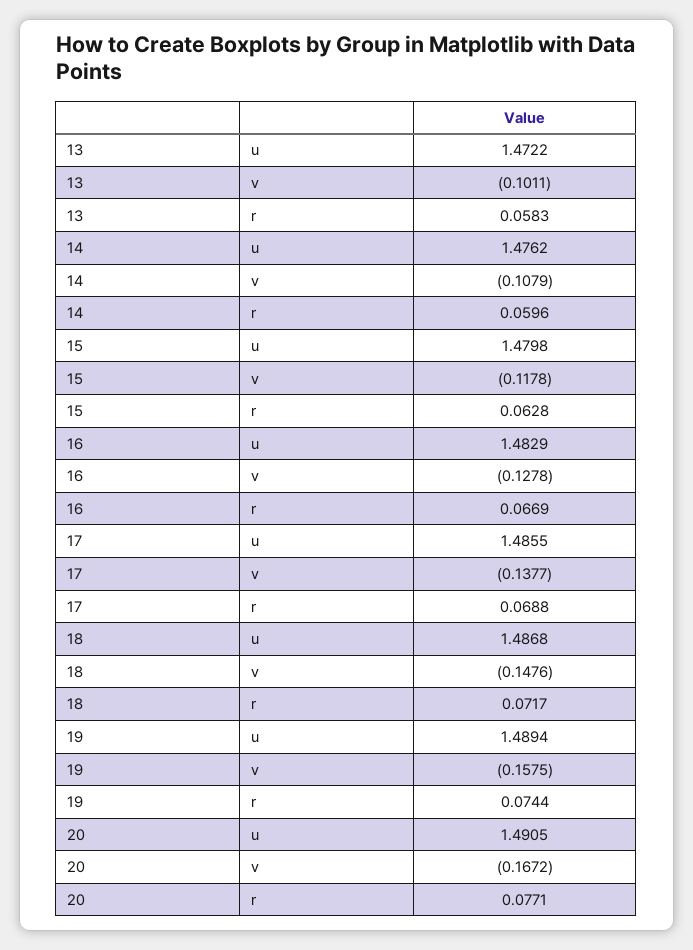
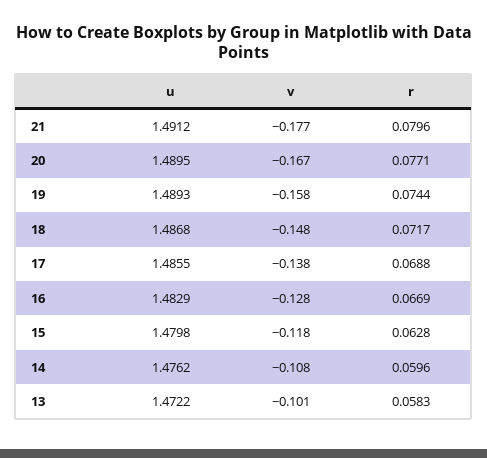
19, u: 1.4894 -> 1.4893
20, u: 1.4905 -> 1.4895
21, u: none -> 1.4912
21, v: none -> -0.177
21, r: none -> 0.0796

